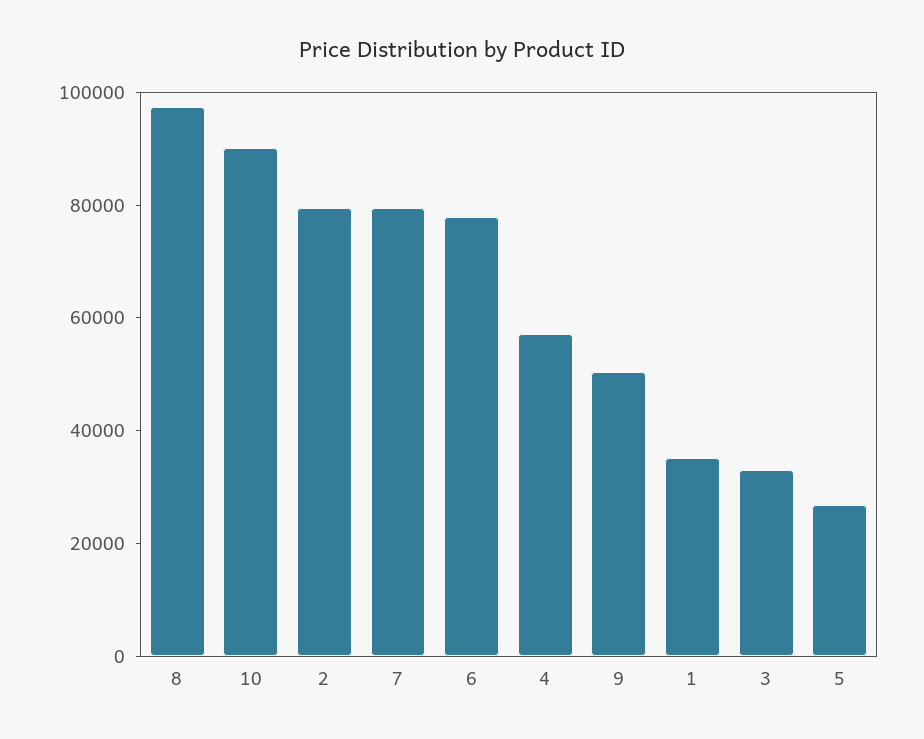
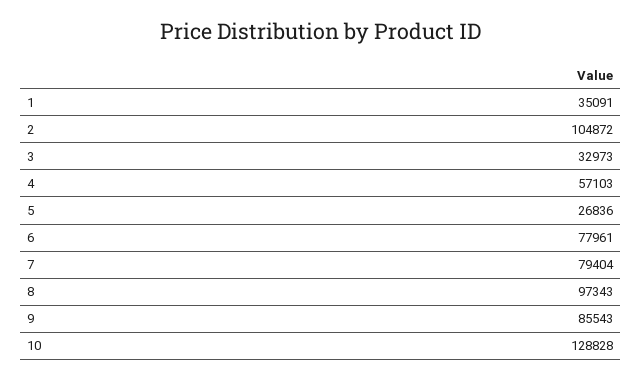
10: 90000 -> 128828
2: 80000 -> 104872
9: 50000 -> 85543

